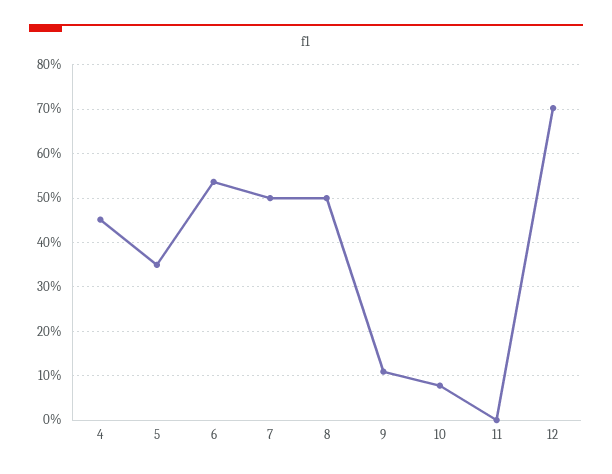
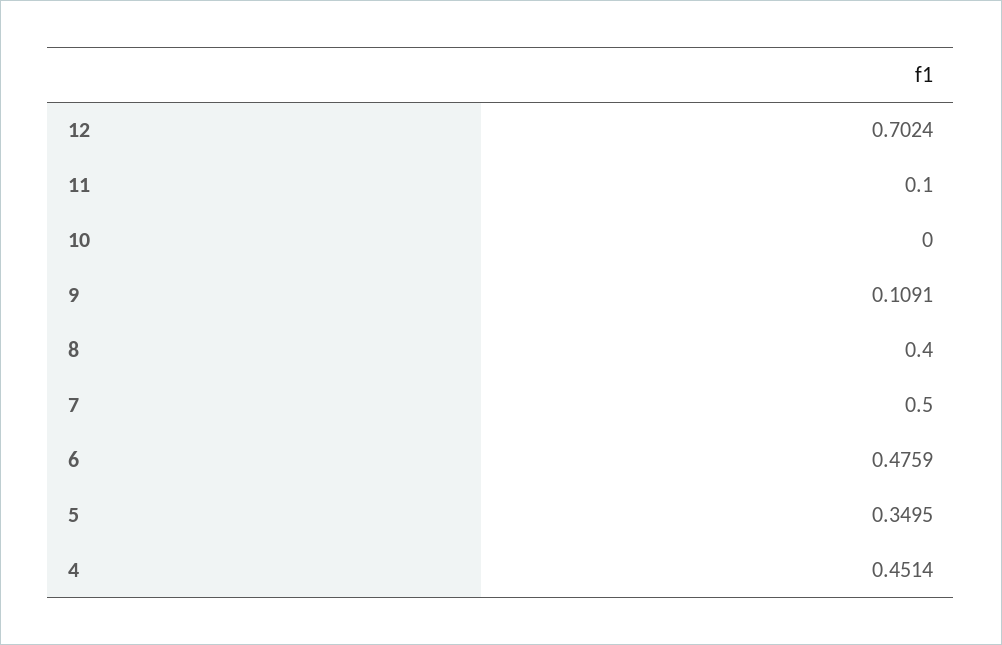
6: 0.54 -> 0.4759
8: 0.5 -> 0.4
10: 0.08 -> 0
11: 0 -> 0.1

